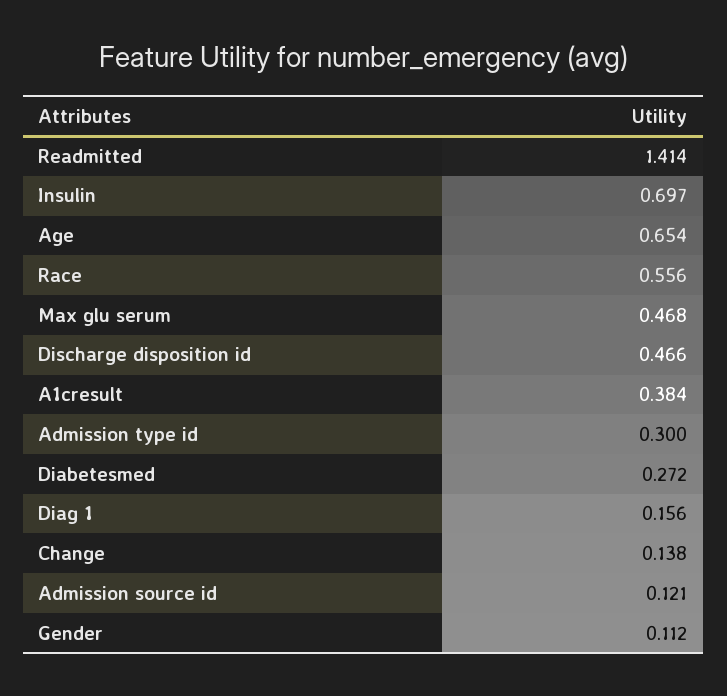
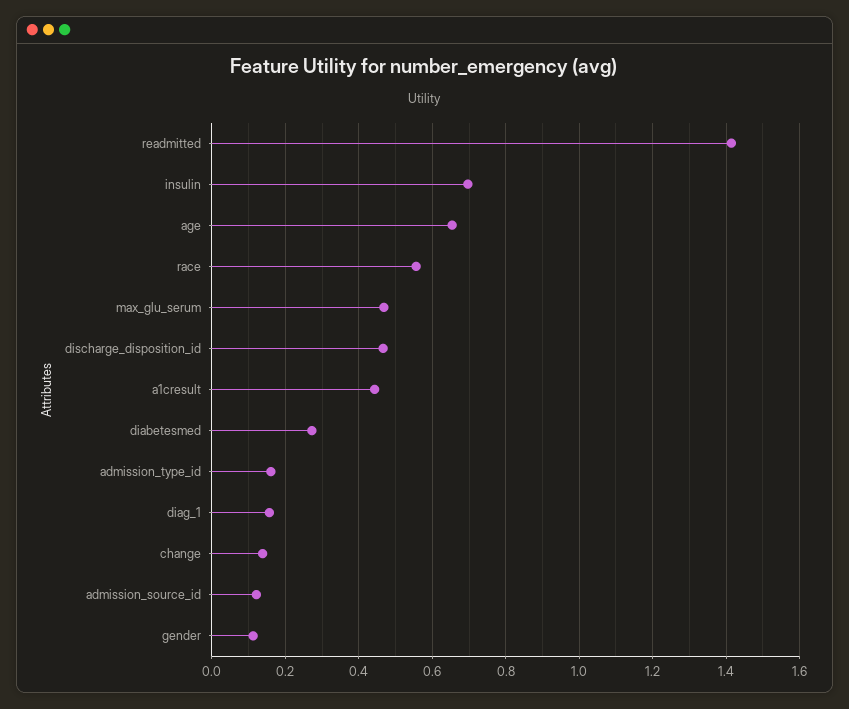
A1cresult: 0.384 -> 0.44
Admission type id: 0.3 -> 0.16

